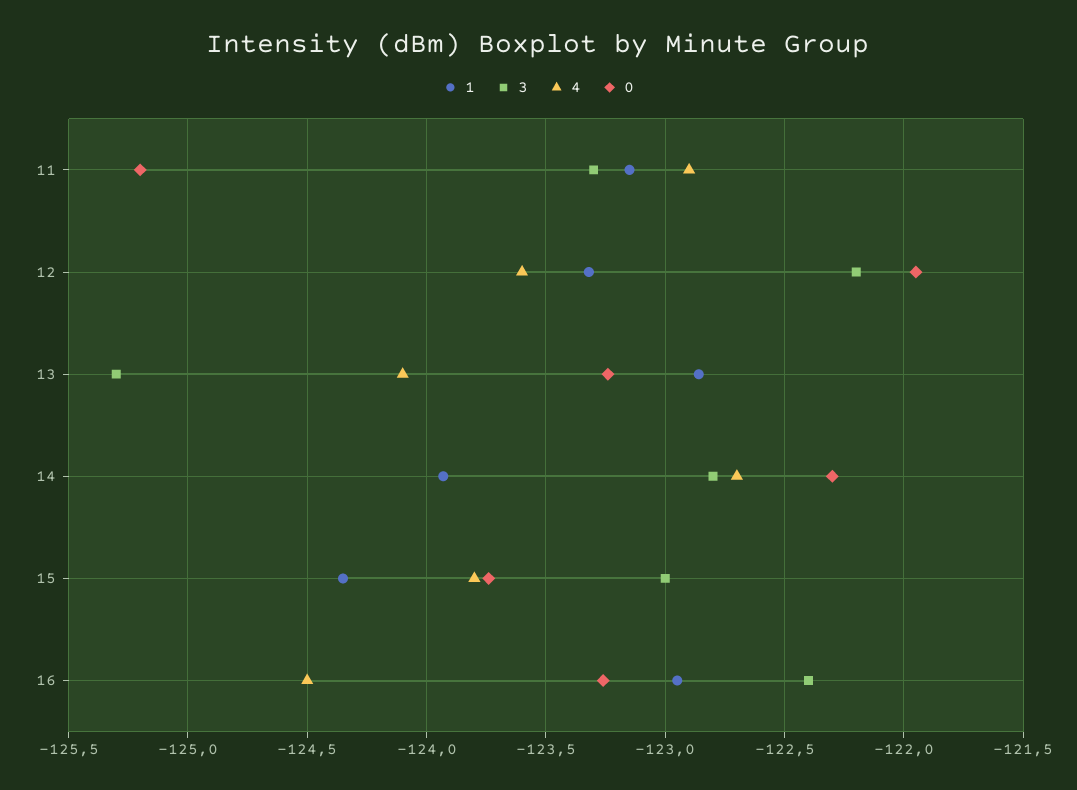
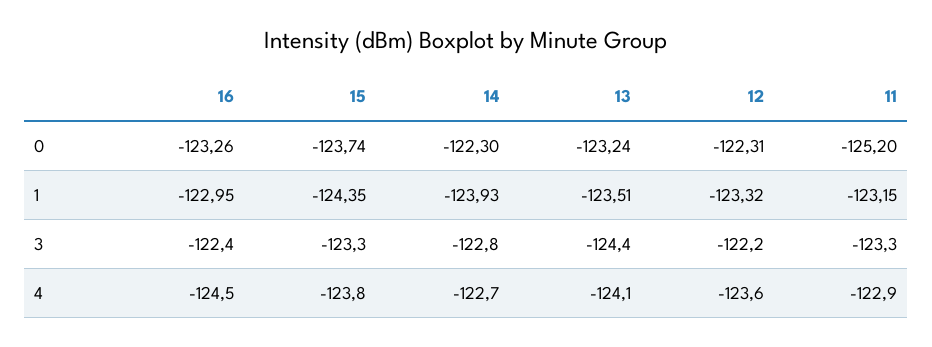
0, 12: -121.95 -> -122.31
1, 13: -122.85 -> -123.51
3, 13: -125.3 -> -124.4
3, 15: -123 -> -123.3

